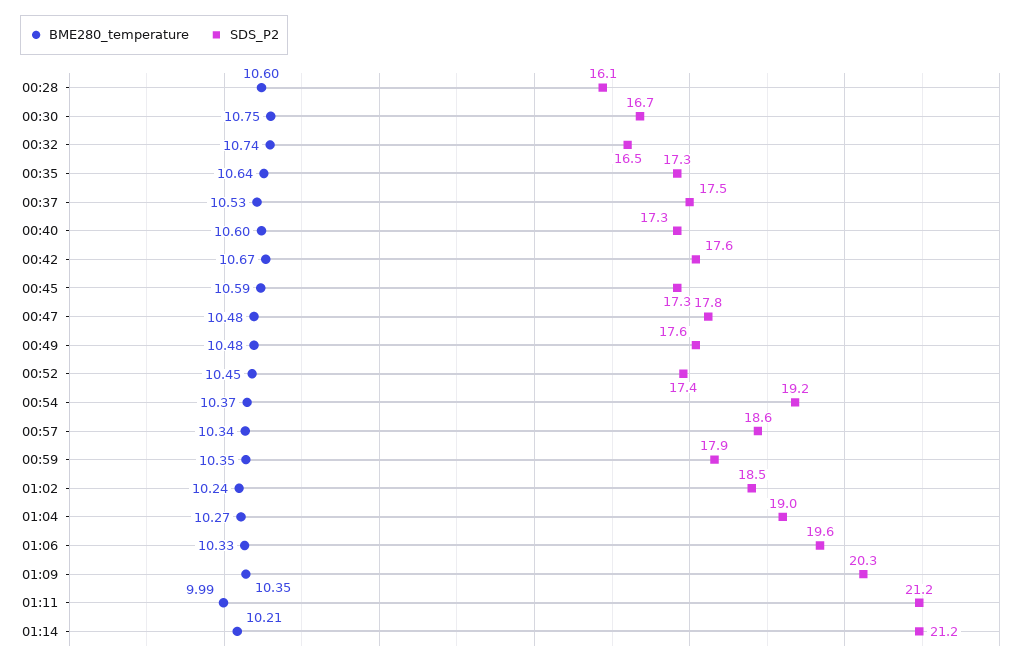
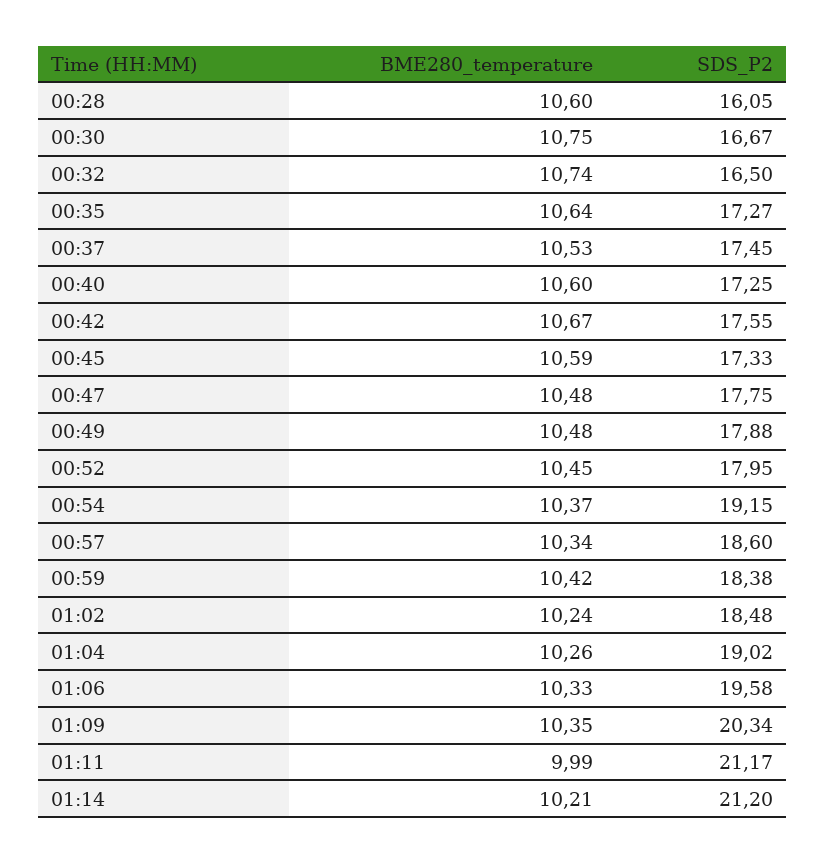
SDS_P2, 00:49: 17.6 -> 17.88
SDS_P2, 00:52: 17.4 -> 17.95
BME280_temperature, 00:59: 10.35 -> 10.42
SDS_P2, 00:59: 17.9 -> 18.38
BME280_temperature, 01:04: 10.27 -> 10.26

